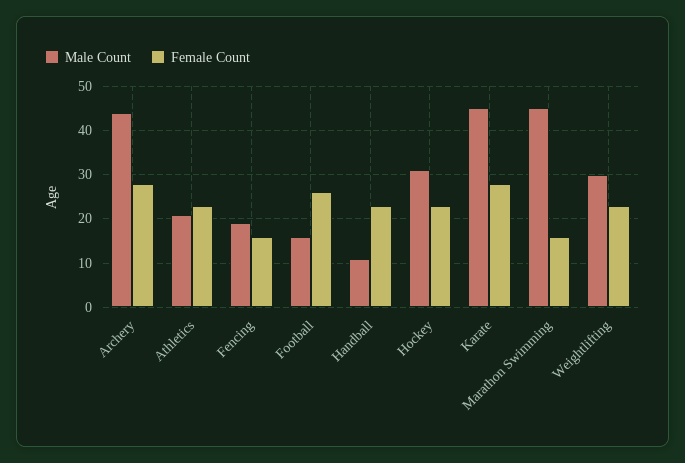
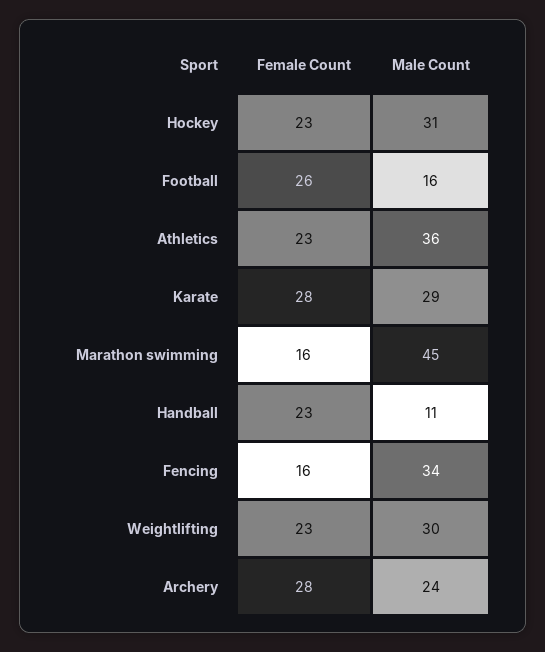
Male Count, Archery: 45 -> 24
Male Count, Athletics: 20 -> 36
Male Count, Fencing: 20 -> 34
Male Count, Karate: 45 -> 29

